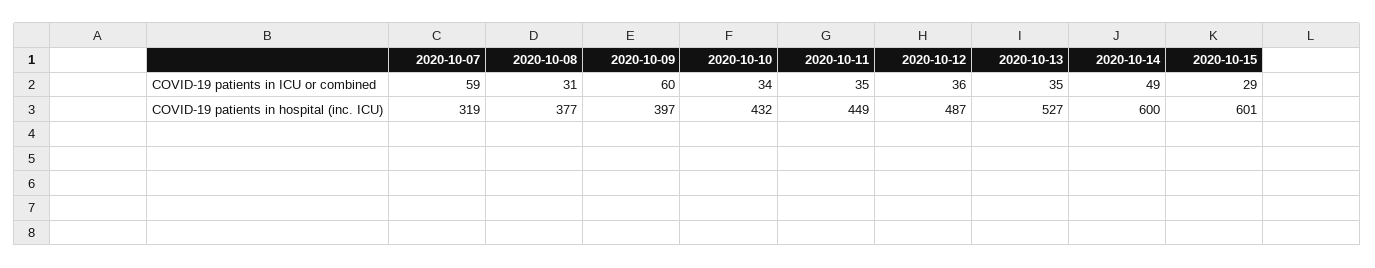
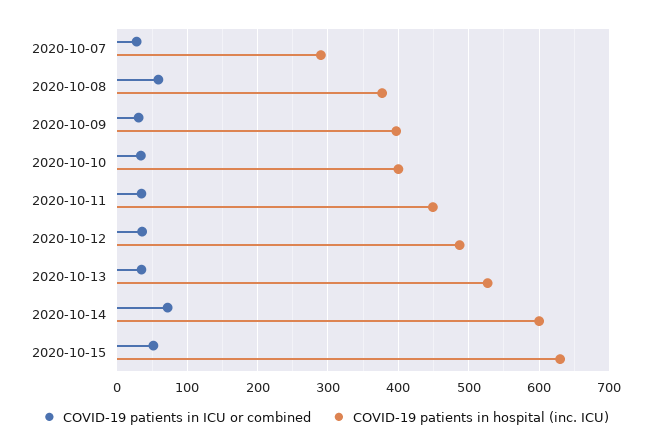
COVID-19 patients in ICU or combined, 2020-10-07: 59 -> 30
COVID-19 patients in ICU or combined, 2020-10-08: 31 -> 60
COVID-19 patients in ICU or combined, 2020-10-09: 60 -> 30
COVID-19 patients in ICU or combined, 2020-10-14: 49 -> 70
COVID-19 patients in ICU or combined, 2020-10-15: 29 -> 50
COVID-19 patients in hospital (inc. ICU), 2020-10-07: 319 -> 290
COVID-19 patients in hospital (inc. ICU), 2020-10-10: 432 -> 400
COVID-19 patients in hospital (inc. ICU), 2020-10-15: 601 -> 630

